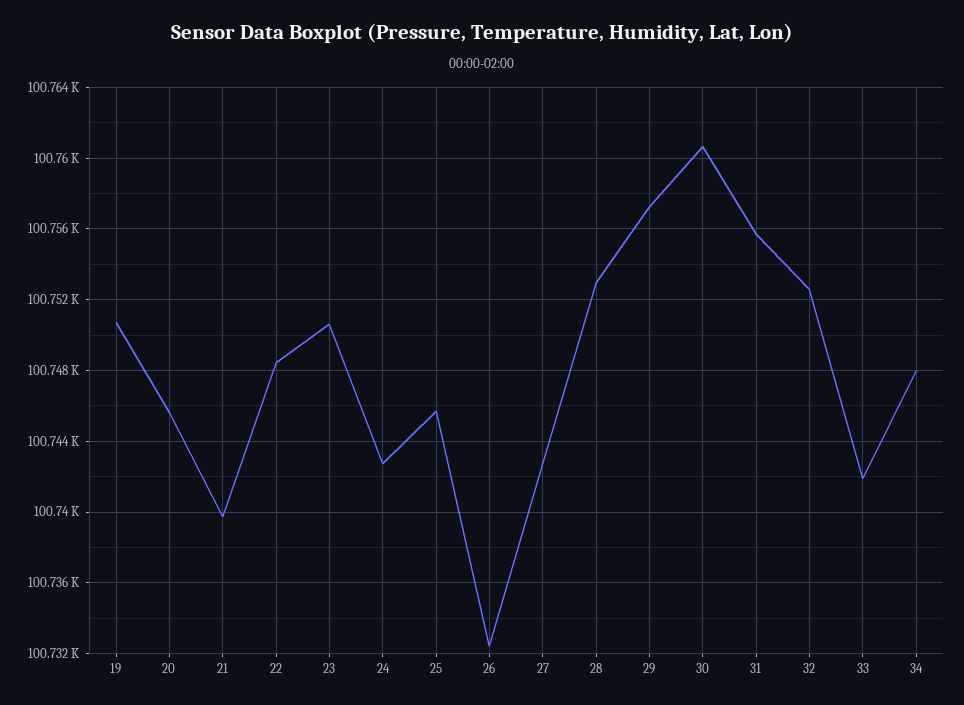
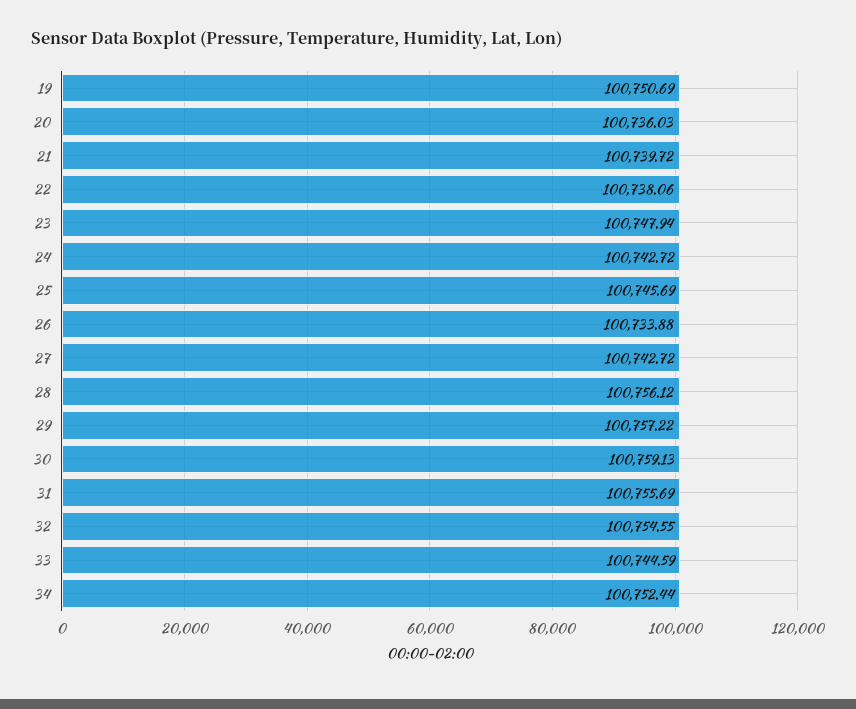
20: 100745.5 -> 100736.03
22: 100748.5 -> 100738.06
23: 100750.5 -> 100747.94
26: 100732.5 -> 100733.88
28: 100753 -> 100756.12
30: 100760.5 -> 100759.13
32: 100752.5 -> 100754.55
33: 100742 -> 100744.59
34: 100748 -> 100752.44

